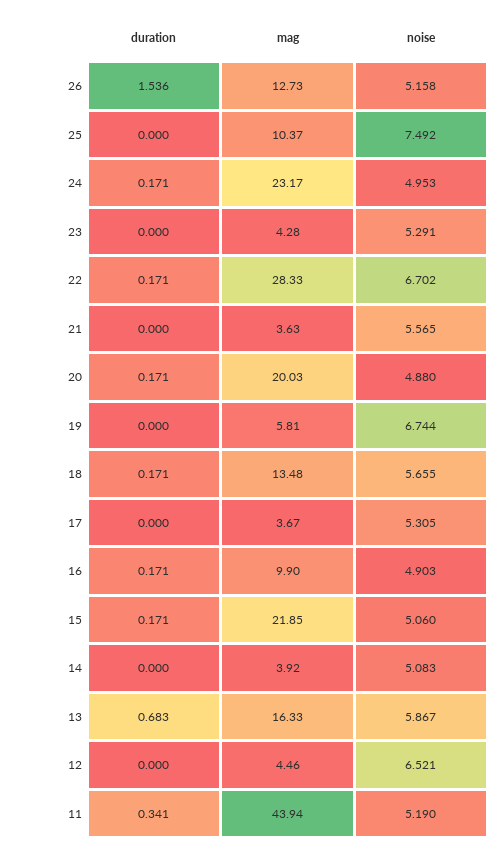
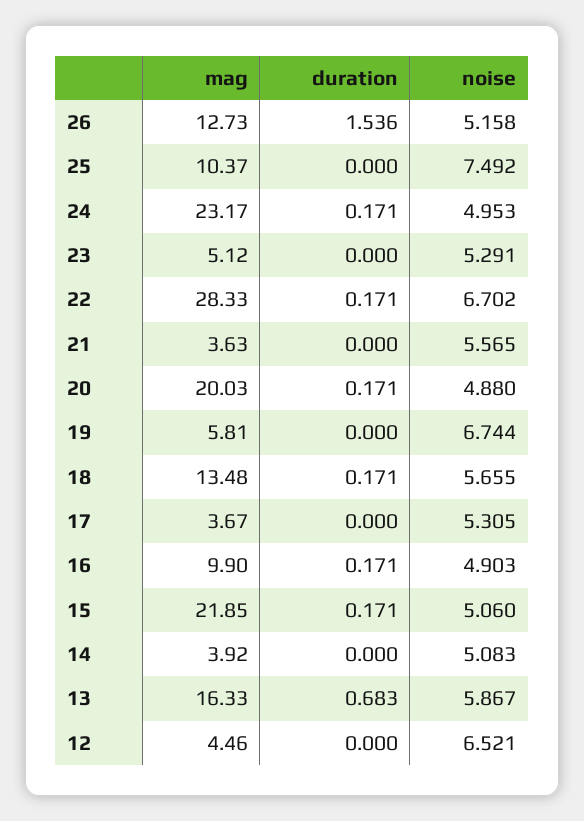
mag, 23: 4.28 -> 5.12
duration, 11: 0.341 -> none
mag, 11: 43.94 -> none
noise, 11: 5.19 -> none

